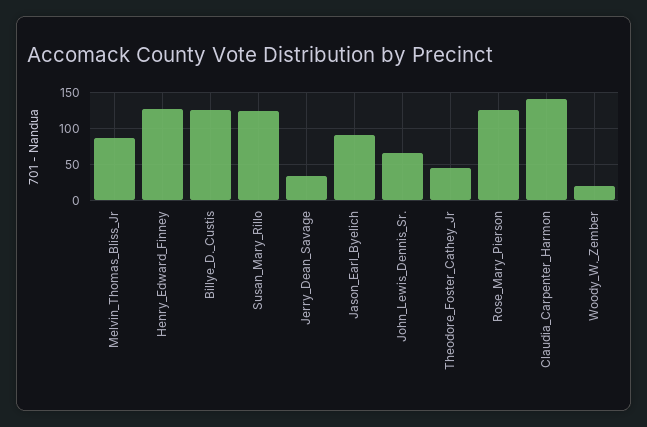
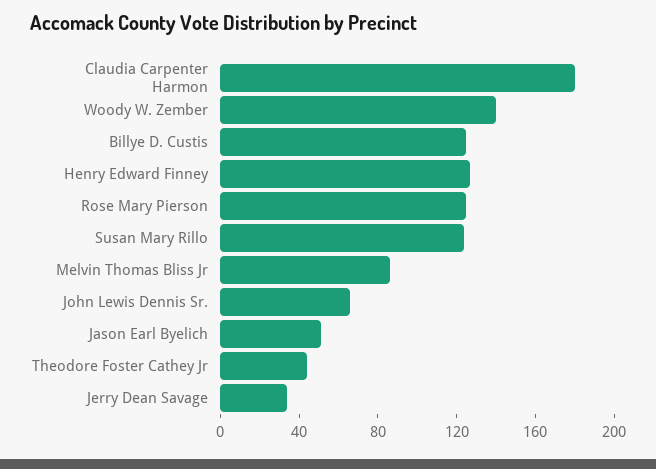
Jason_Earl_Byelich: 90 -> 50
Claudia_Carpenter_Harmon: 140 -> 180
Woody_W._Zember: 20 -> 140

